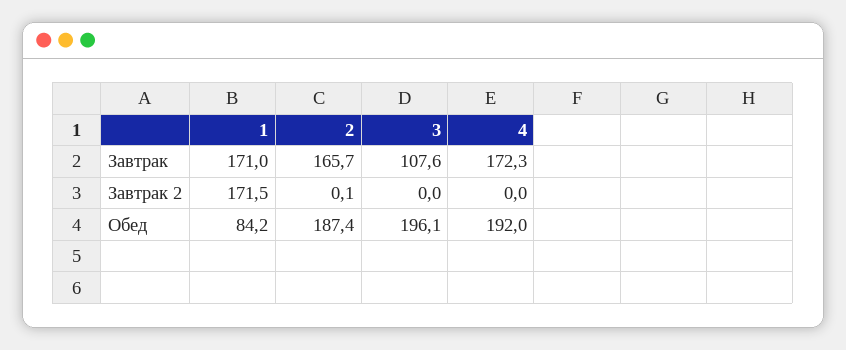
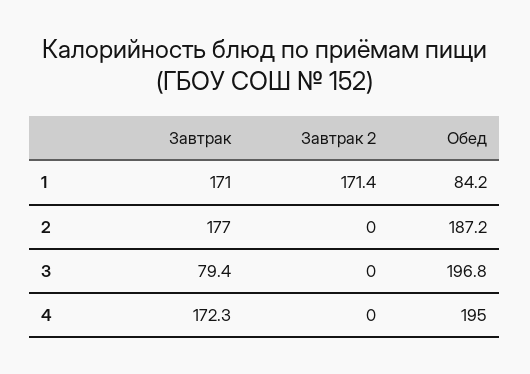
2, Завтрак: 165.7 -> 177
3, Завтрак: 107.6 -> 79.4
1, Завтрак 2: 171.5 -> 171.4
2, Завтрак 2: 0.1 -> 0
2, Обед: 187.4 -> 187.2
3, Обед: 196.1 -> 196.8
4, Обед: 192 -> 195

